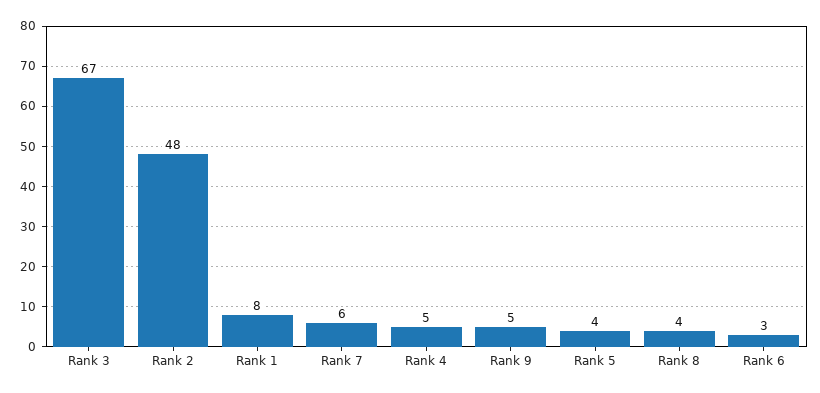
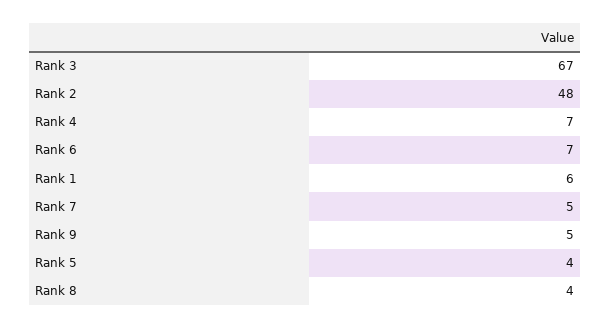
Rank 1: 8 -> 6
Rank 7: 6 -> 5
Rank 4: 5 -> 7
Rank 6: 3 -> 7

